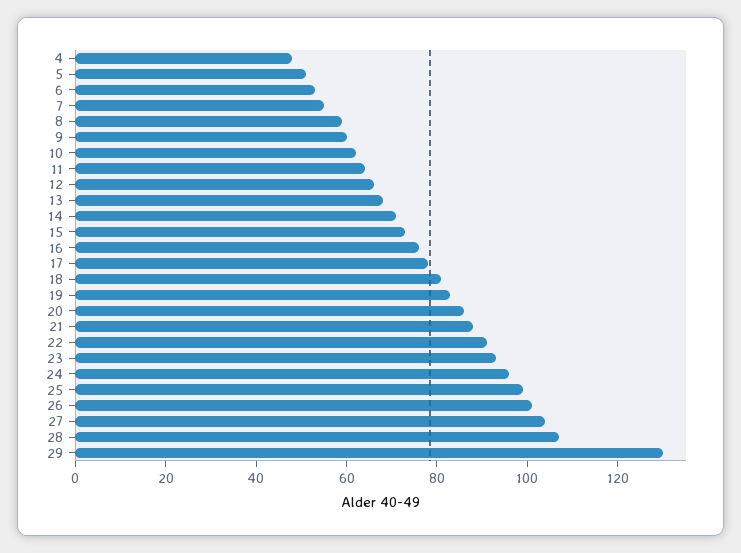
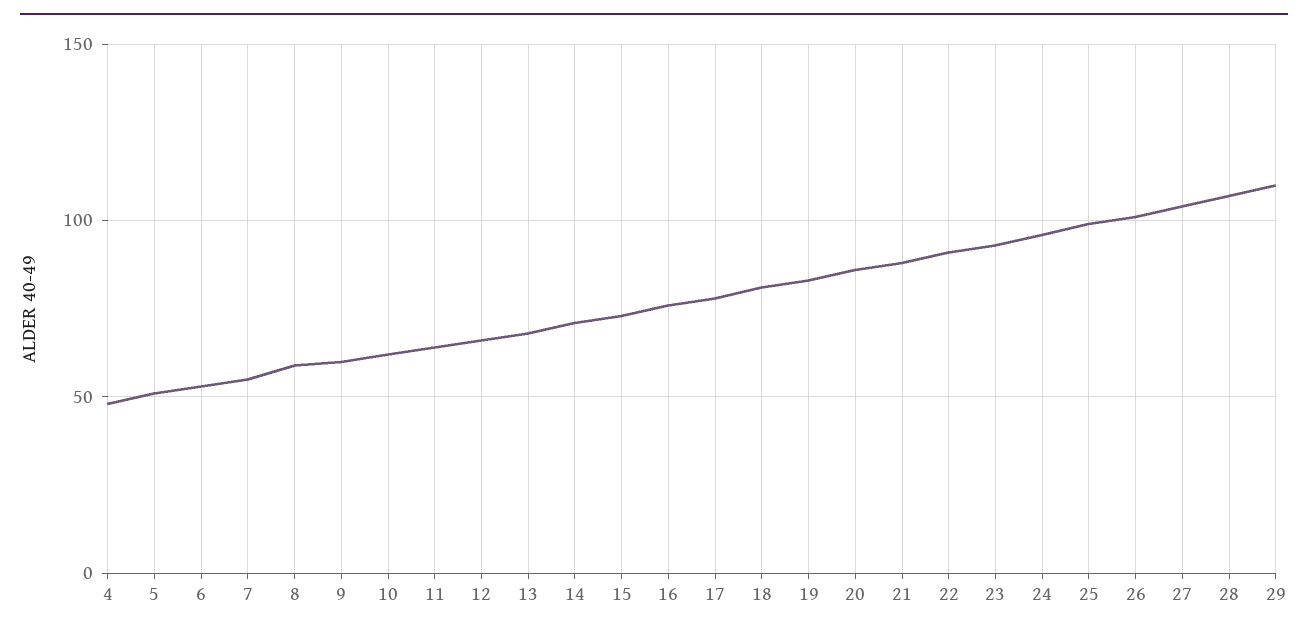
29: 130 -> 110

